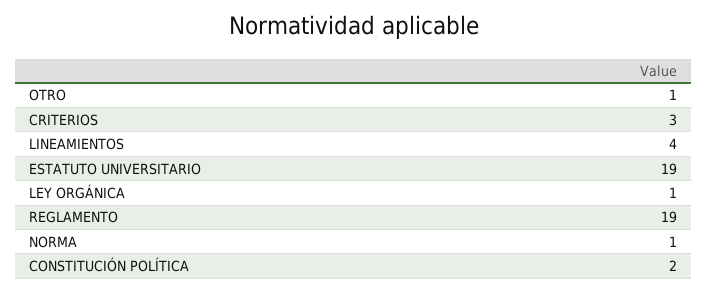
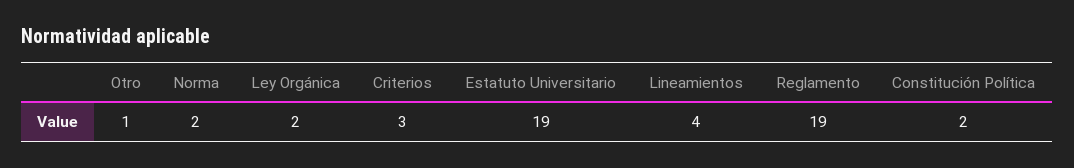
LEY ORGÁNICA: 1 -> 2
NORMA: 1 -> 2

